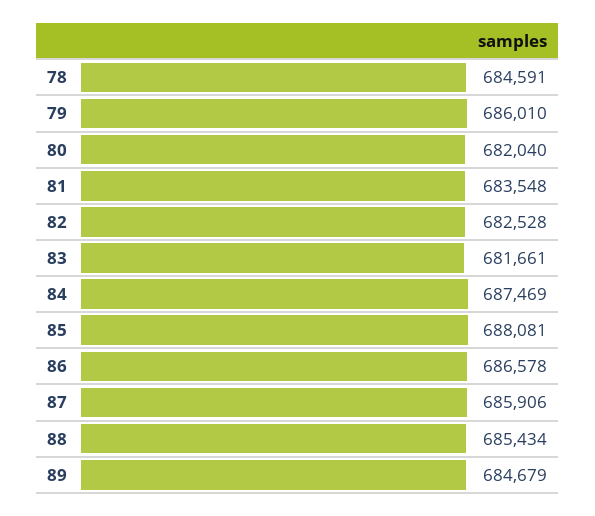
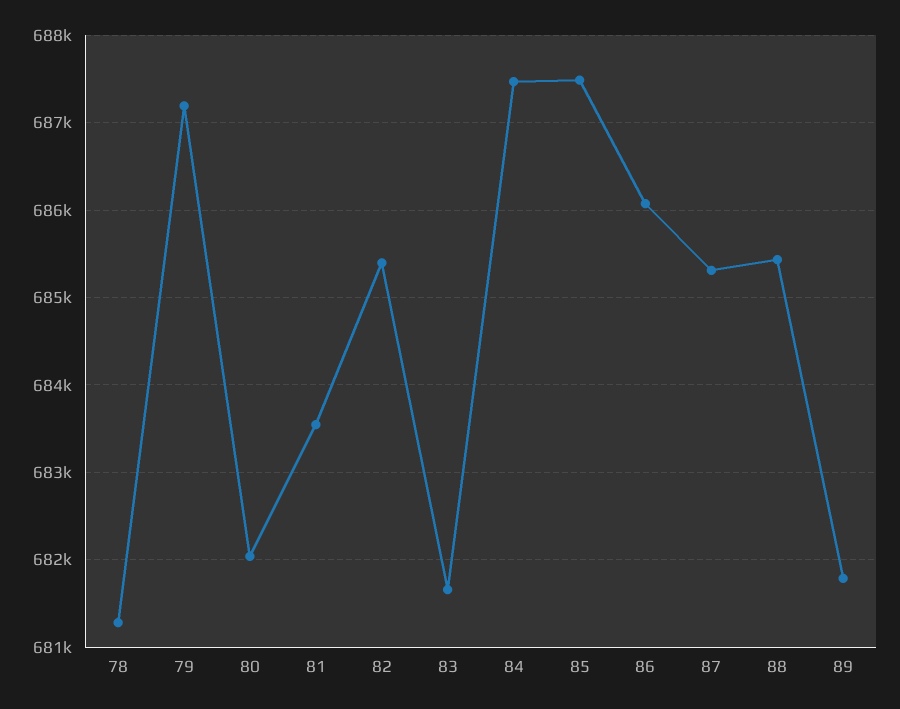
78: 684591 -> 681300
79: 686010 -> 687200
82: 682528 -> 685400
85: 688081 -> 687500
86: 686578 -> 686100
87: 685906 -> 685300
89: 684679 -> 681800

